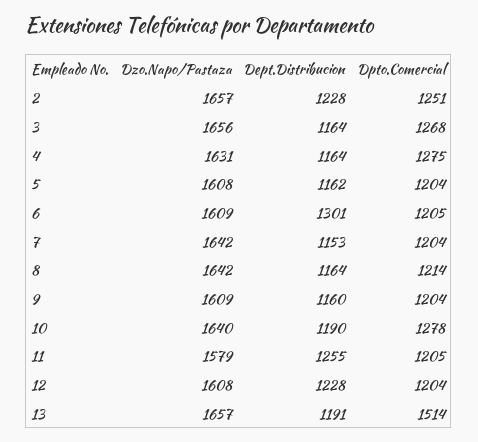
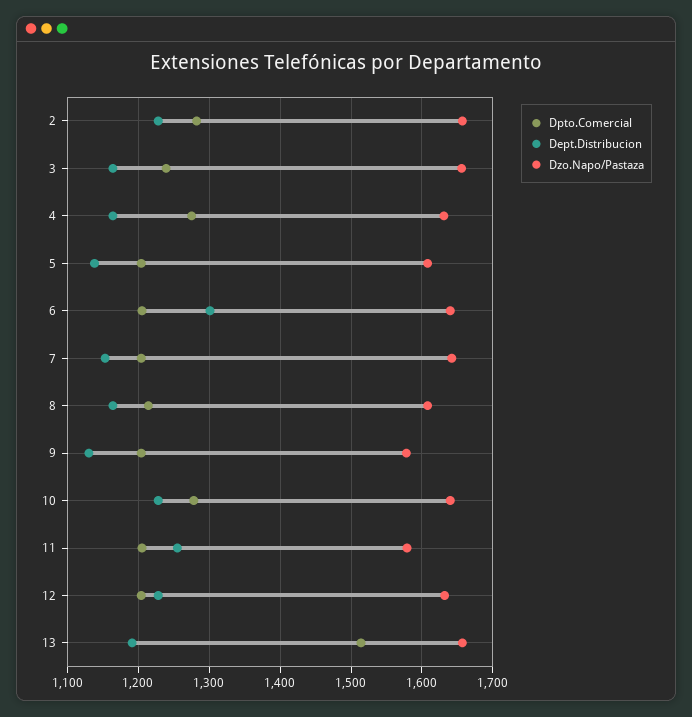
Dpto.Comercial, 2: 1251 -> 1280
Dpto.Comercial, 3: 1268 -> 1240
Dept.Distribucion, 5: 1162 -> 1140
Dzo.Napo/Pastaza, 6: 1609 -> 1640
Dzo.Napo/Pastaza, 8: 1642 -> 1610
Dzo.Napo/Pastaza, 9: 1609 -> 1580
Dept.Distribucion, 9: 1160 -> 1130
Dept.Distribucion, 10: 1190 -> 1230
Dzo.Napo/Pastaza, 12: 1608 -> 1630

